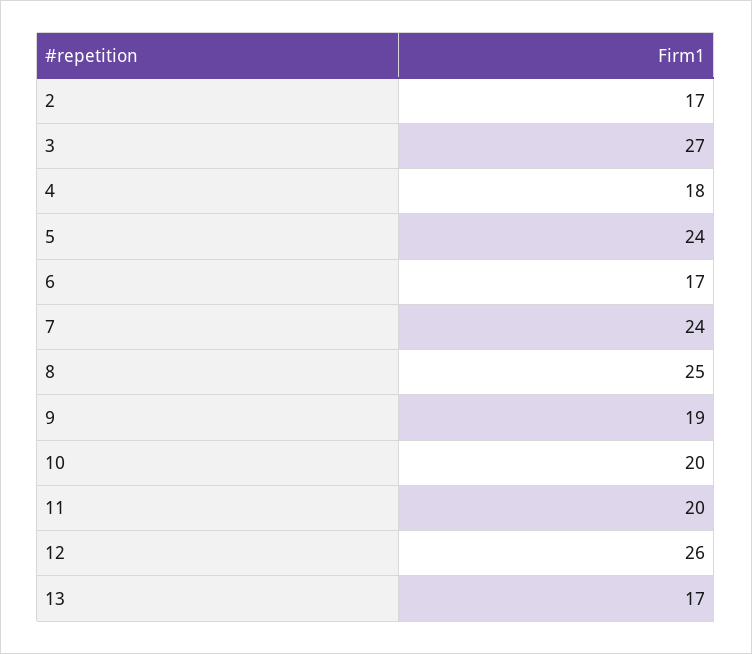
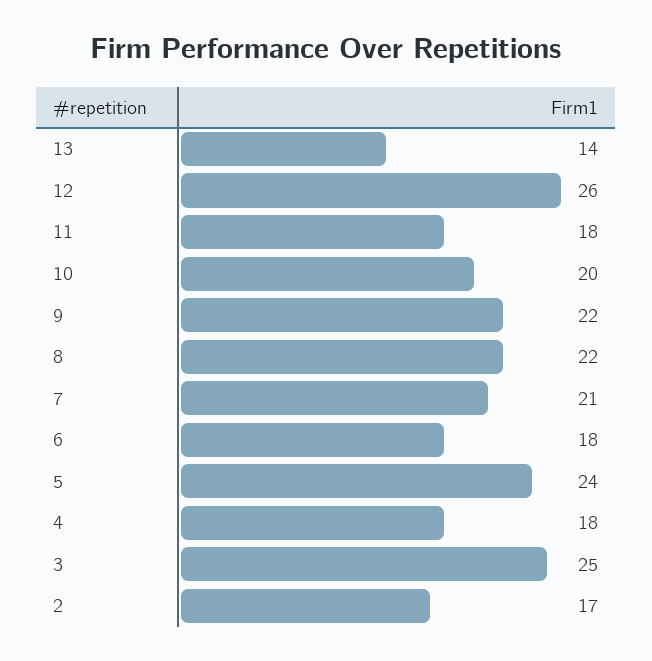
3: 27 -> 25
6: 17 -> 18
7: 24 -> 21
8: 25 -> 22
9: 19 -> 22
11: 20 -> 18
13: 17 -> 14

